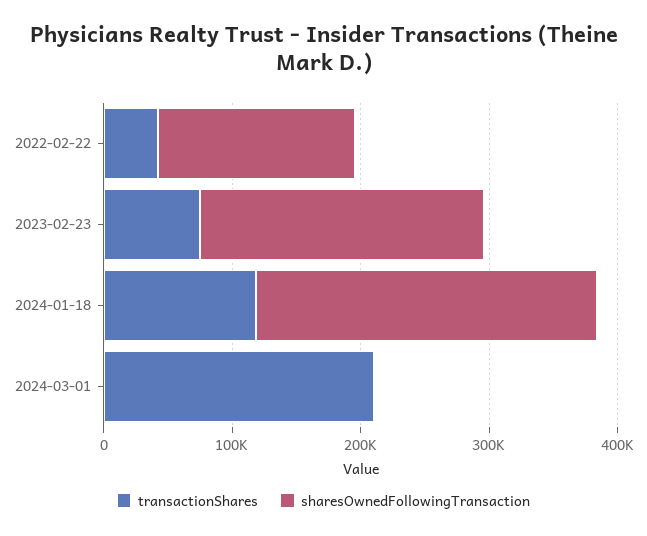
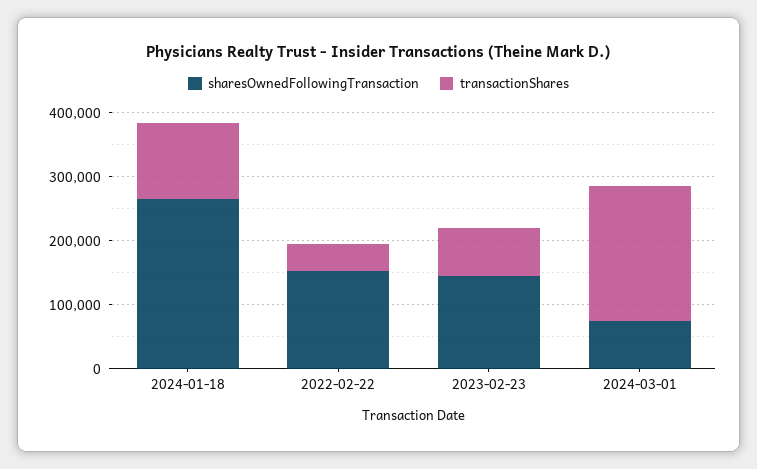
sharesOwnedFollowingTransaction, 2023-02-23: 220000 -> 140000
sharesOwnedFollowingTransaction, 2024-03-01: 0 -> 80000

